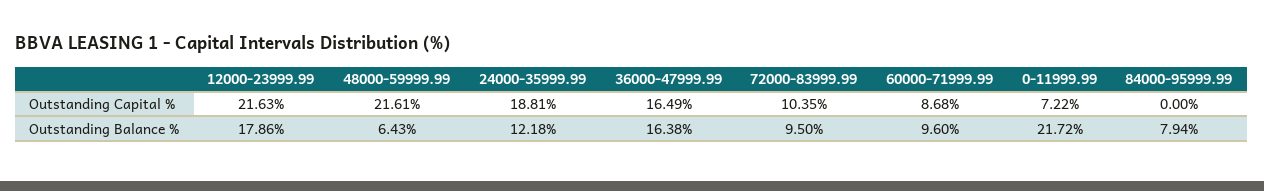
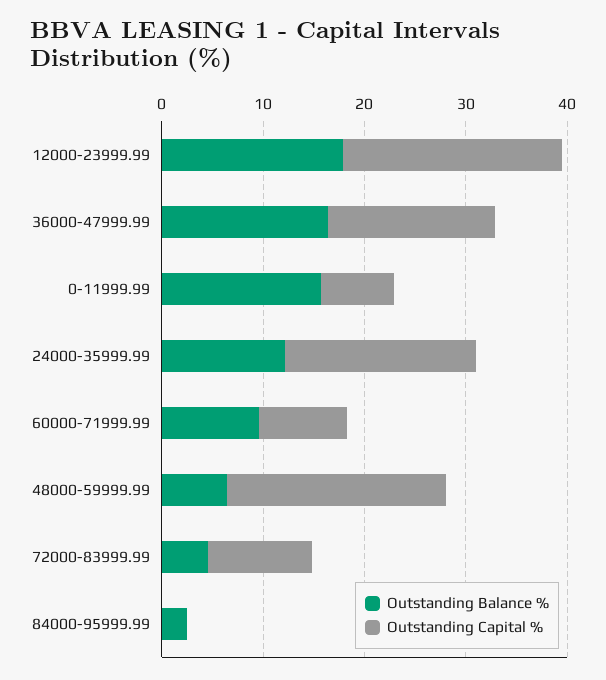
Outstanding Balance %, 72000-83999.99: 9.5 -> 4
Outstanding Balance %, 0-11999.99: 21.72 -> 16
Outstanding Balance %, 84000-95999.99: 7.94 -> 2

